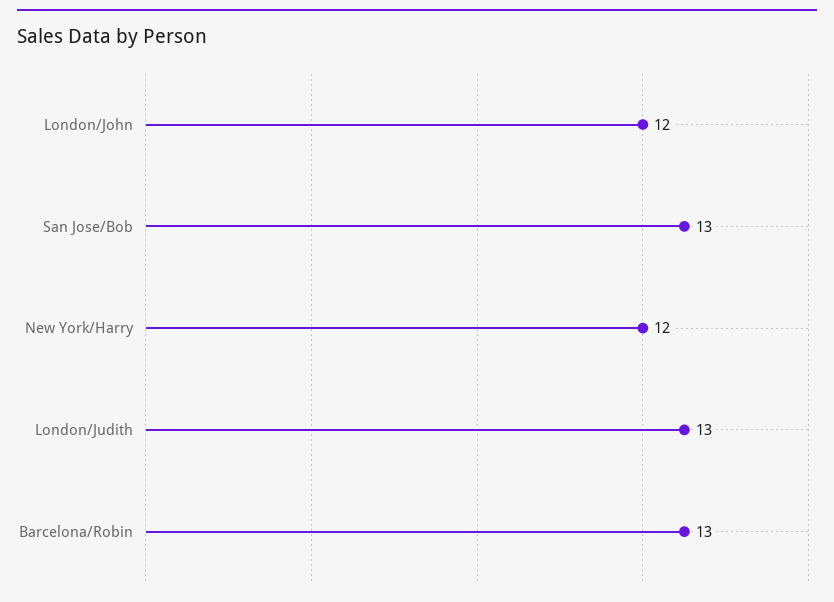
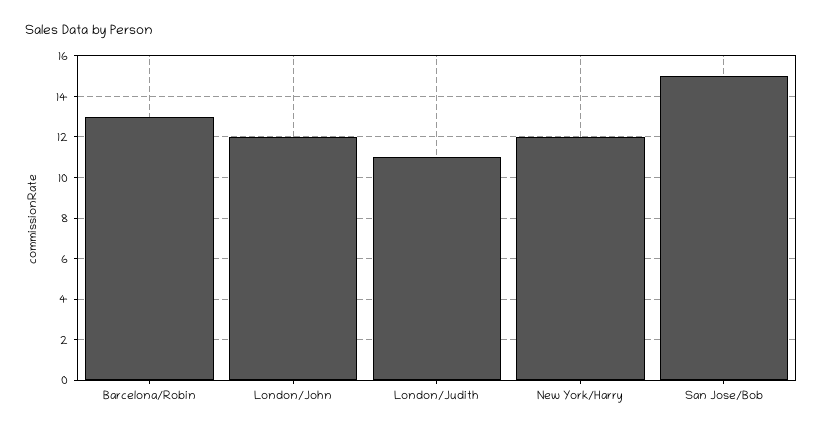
San Jose/Bob: 13 -> 15
London/Judith: 13 -> 11

